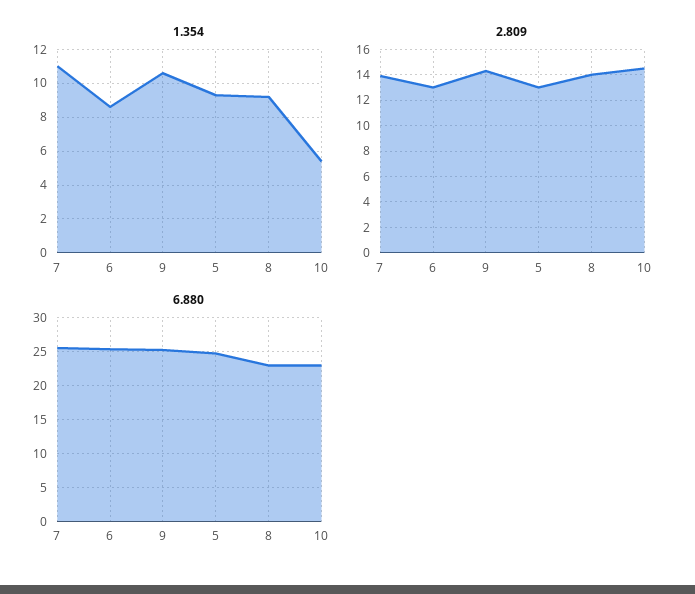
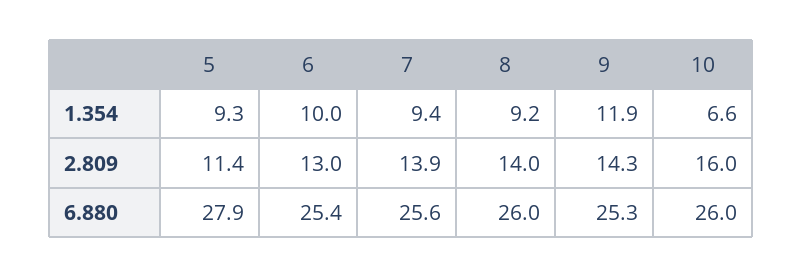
1.354, 7: 11 -> 9.4
1.354, 6: 8.5 -> 10
1.354, 9: 10.5 -> 11.9
1.354, 10: 5.5 -> 6.6
2.809, 5: 13 -> 11.4
2.809, 10: 14.5 -> 16
6.880, 5: 25 -> 27.9
6.880, 8: 23 -> 26
6.880, 10: 23 -> 26

